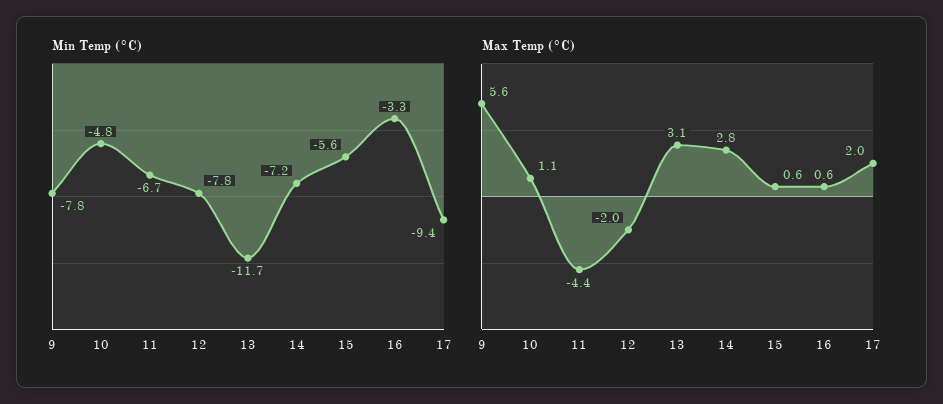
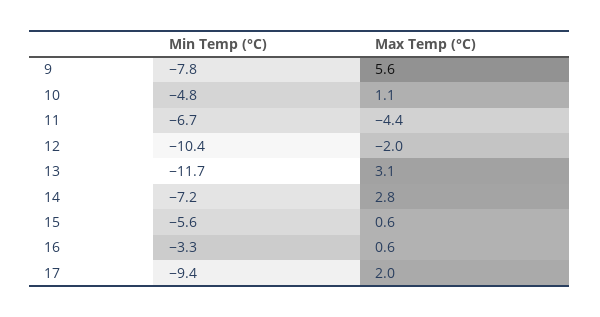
Min Temp (°C), 12: -7.8 -> -10.4

